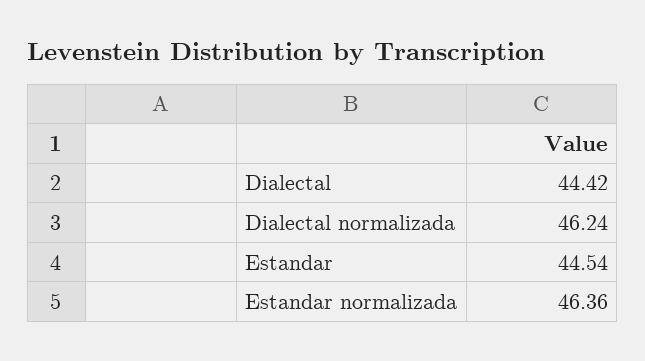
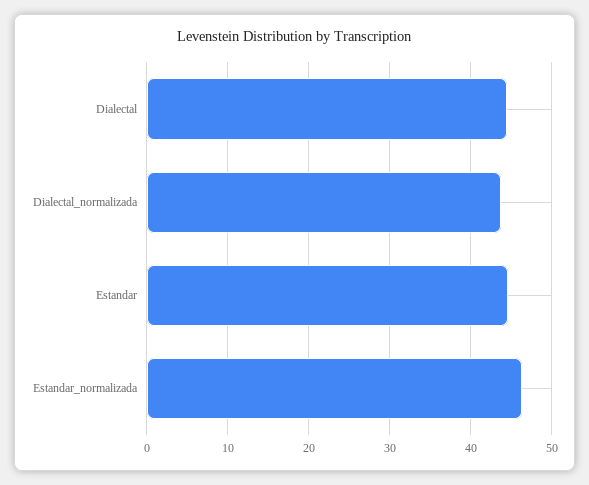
Dialectal normalizada: 46.24 -> 44

